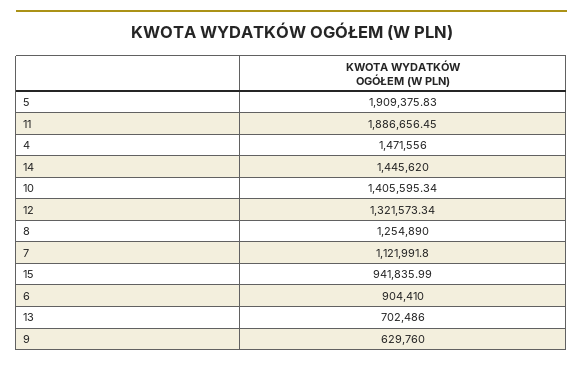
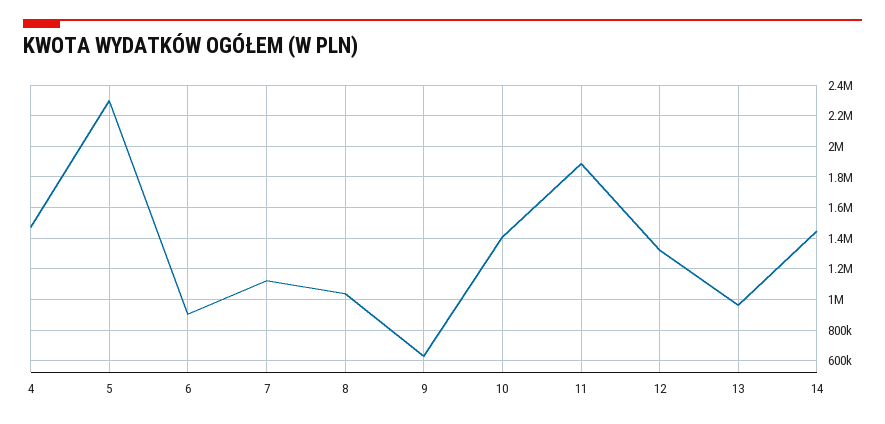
5: 1909375.83 -> 2300000
8: 1254890 -> 1050000
15: 941835.99 -> none
13: 702486 -> 950000

